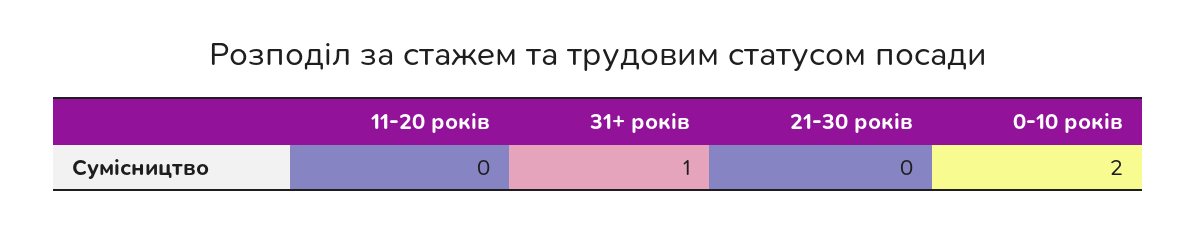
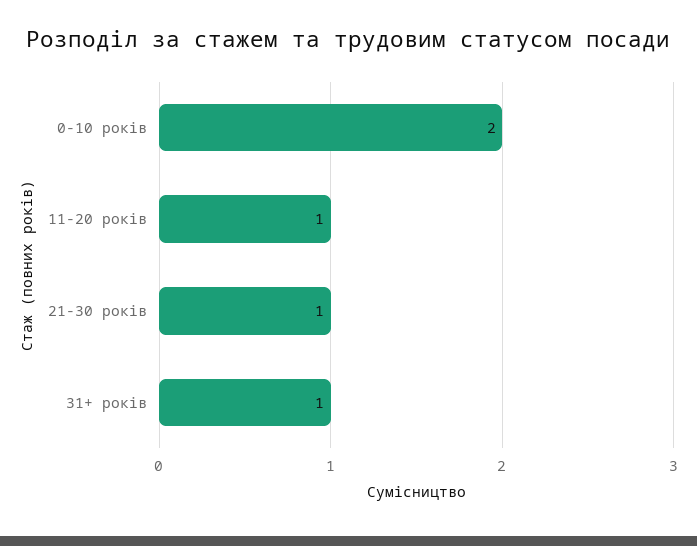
11-20 років: 0 -> 1
21-30 років: 0 -> 1

